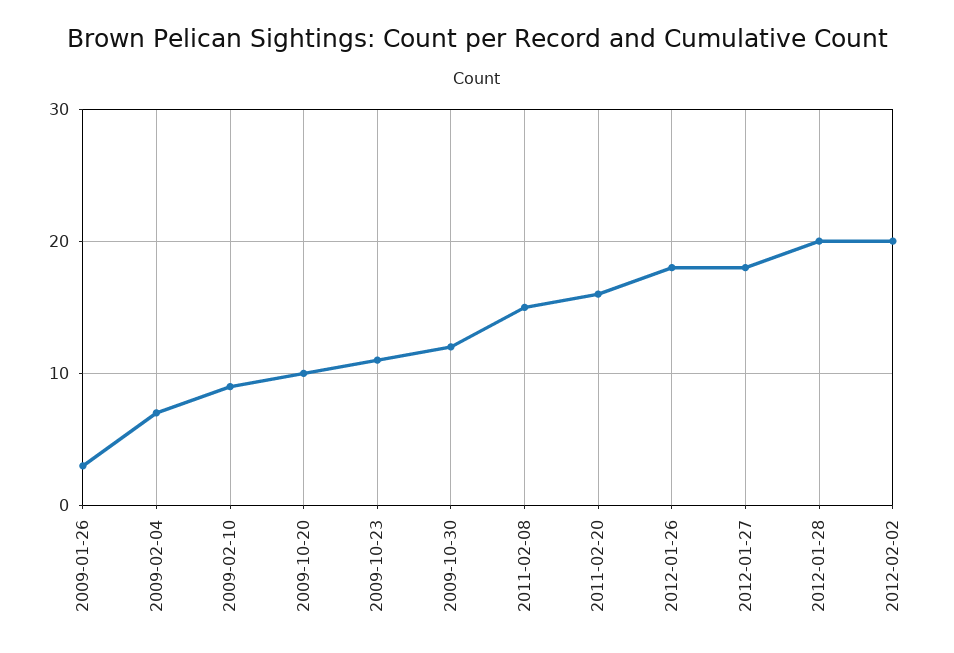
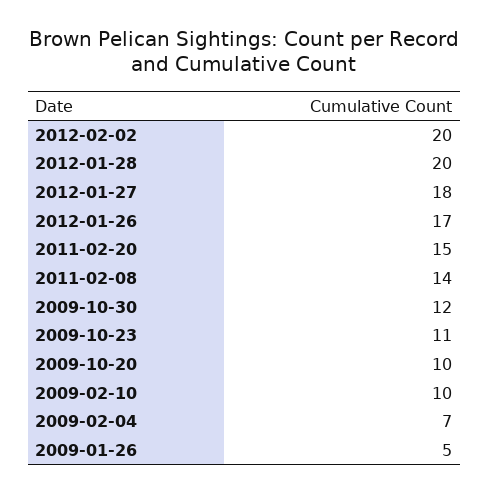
2009-01-26: 3 -> 5
2009-02-10: 9 -> 10
2011-02-08: 15 -> 14
2011-02-20: 16 -> 15
2012-01-26: 18 -> 17

